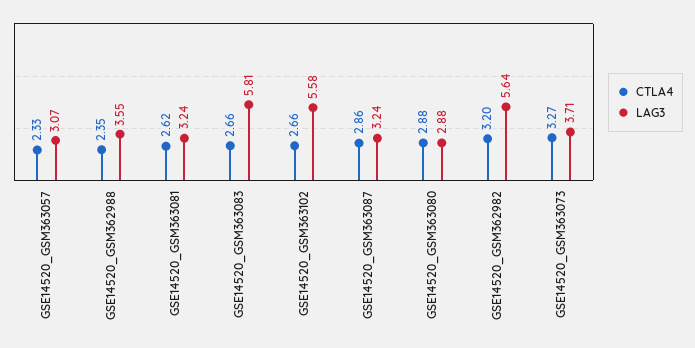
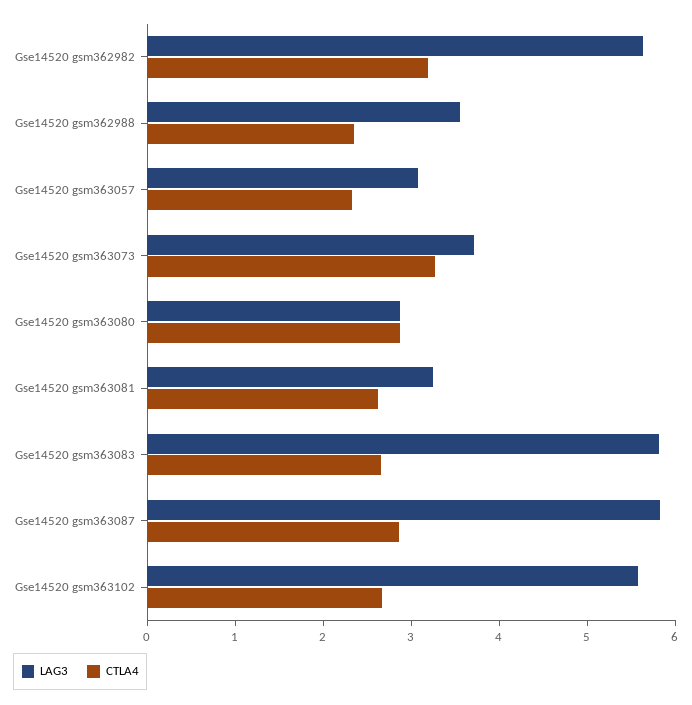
LAG3, GSE14520_GSM363087: 3.24 -> 5.8

